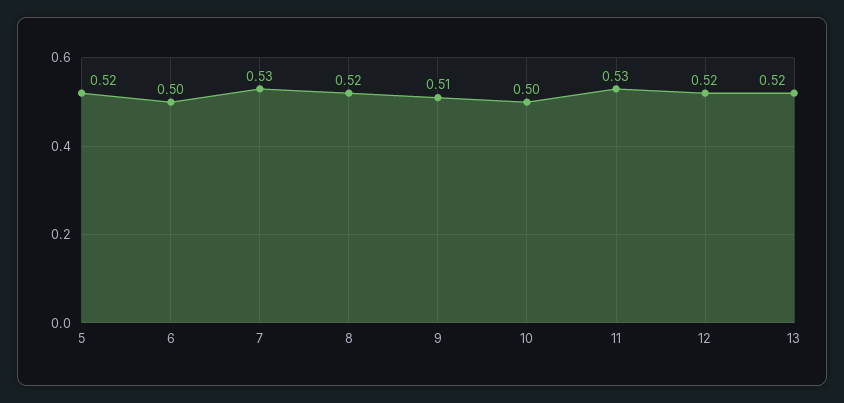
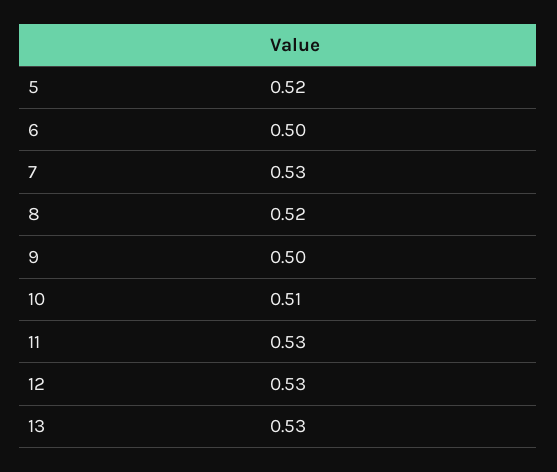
9: 0.51 -> 0.5
10: 0.5 -> 0.51
12: 0.52 -> 0.53
13: 0.52 -> 0.53

